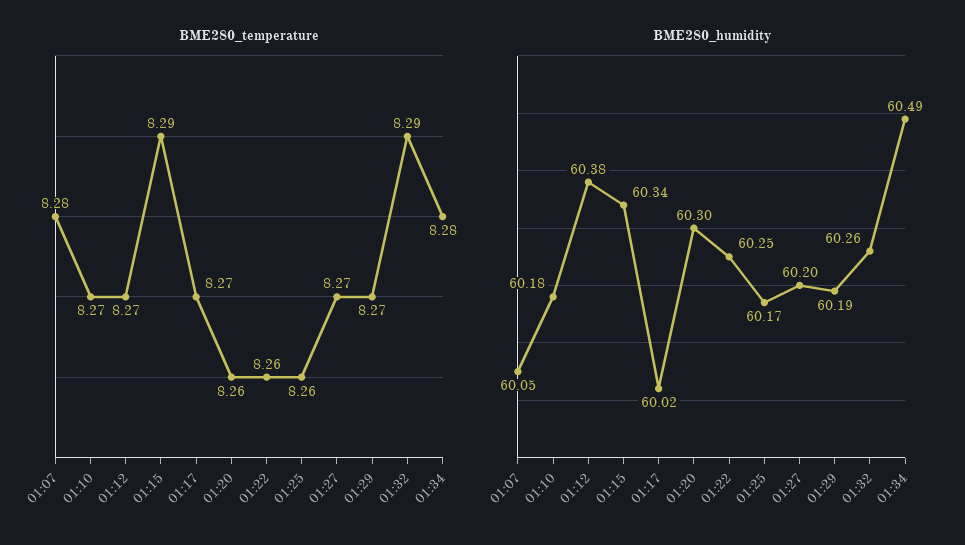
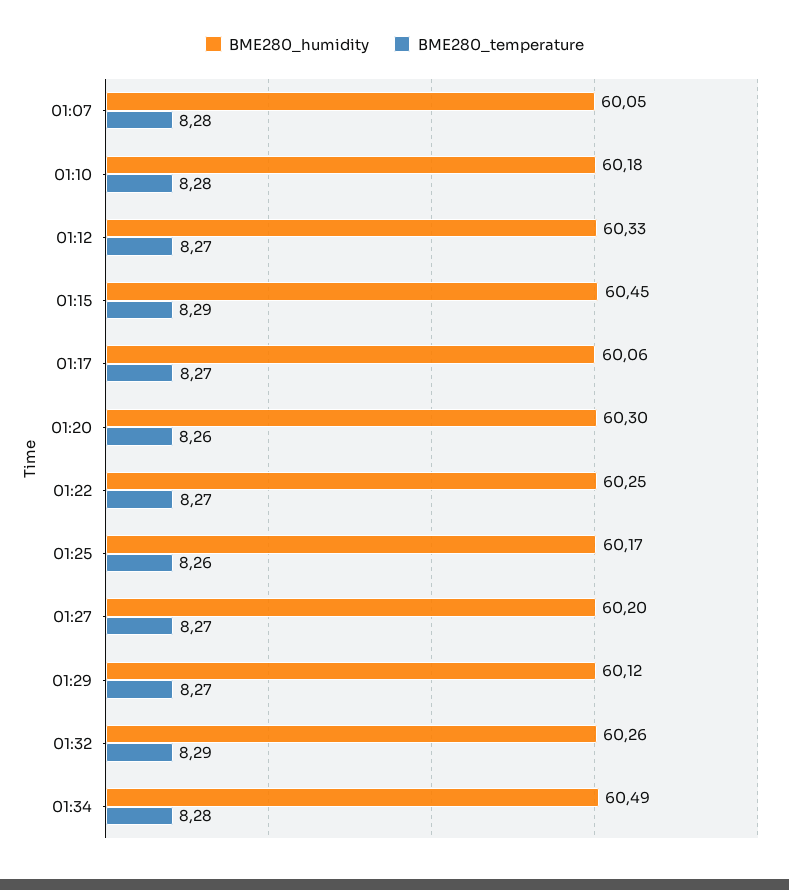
BME280_temperature, 01:10: 8.27 -> 8.28
BME280_temperature, 01:22: 8.26 -> 8.27
BME280_humidity, 01:12: 60.38 -> 60.33
BME280_humidity, 01:15: 60.34 -> 60.45
BME280_humidity, 01:17: 60.02 -> 60.06
BME280_humidity, 01:29: 60.19 -> 60.12

